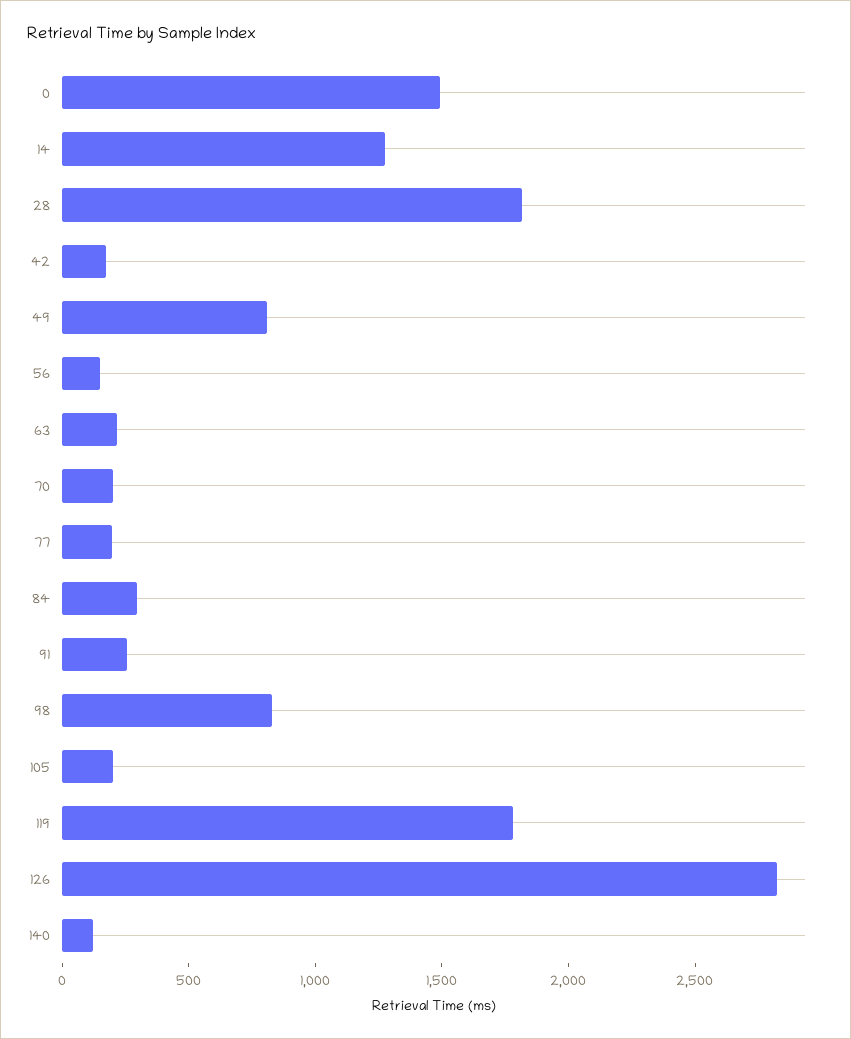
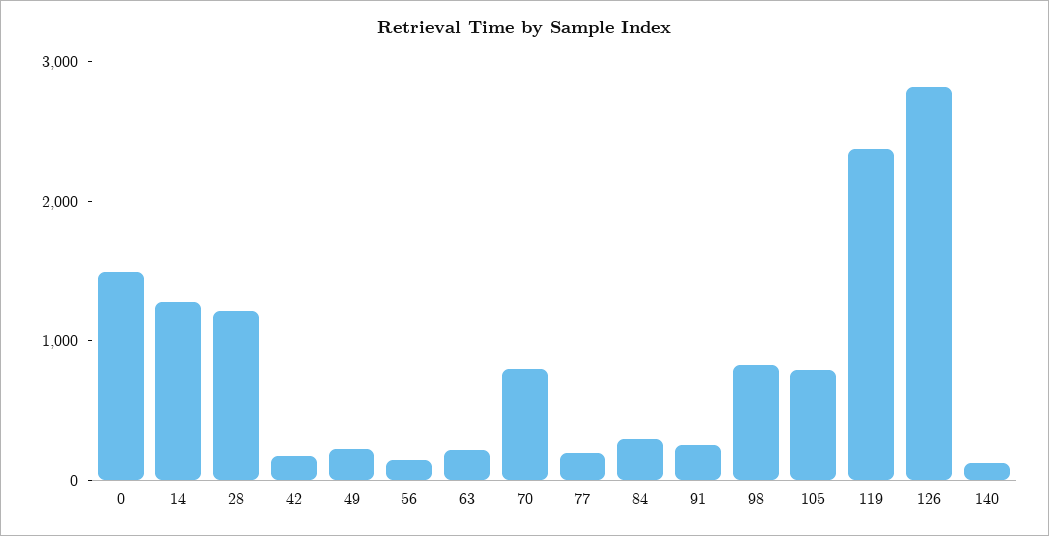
28: 1800 -> 1200
49: 800 -> 200
70: 200 -> 800
105: 200 -> 800
119: 1800 -> 2400

